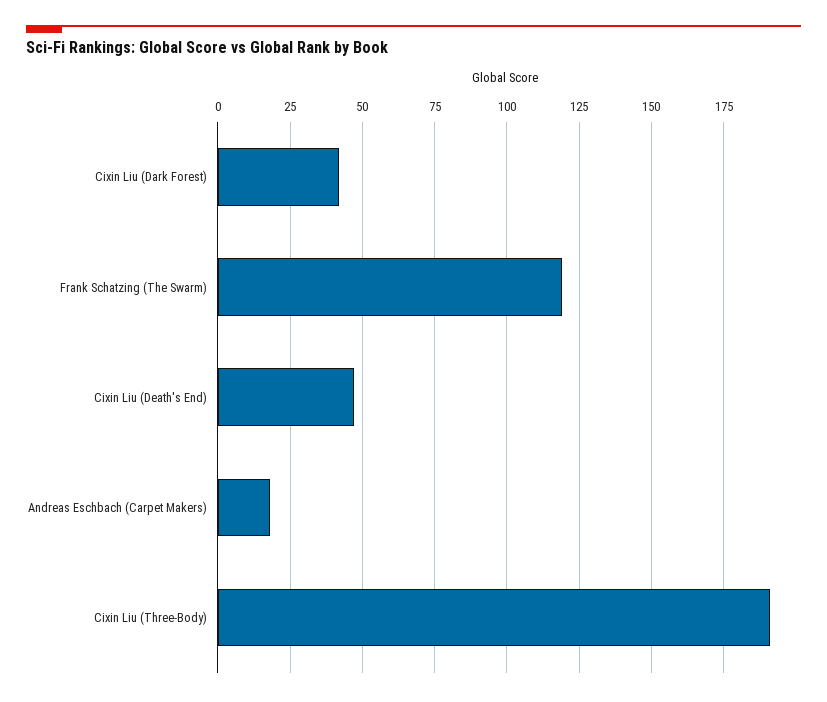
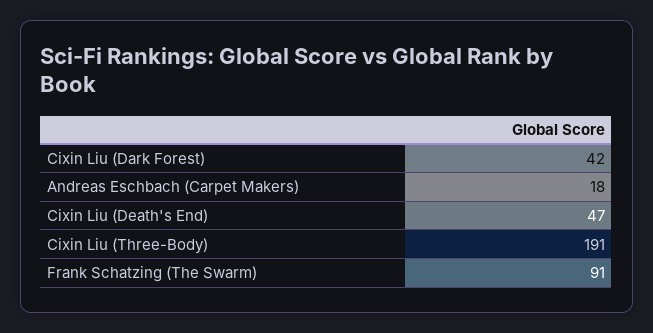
Frank Schatzing (The Swarm): 120 -> 91

